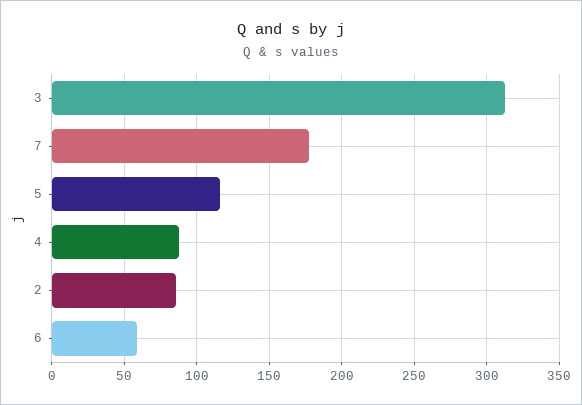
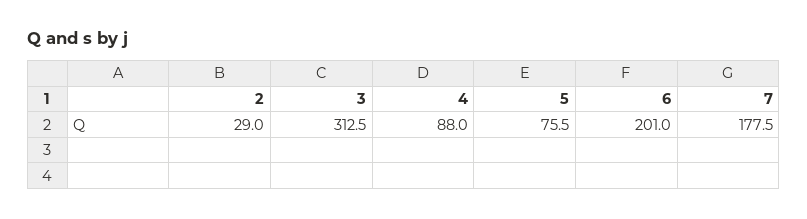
5: 115 -> 75.5
2: 85 -> 29
6: 60 -> 201

